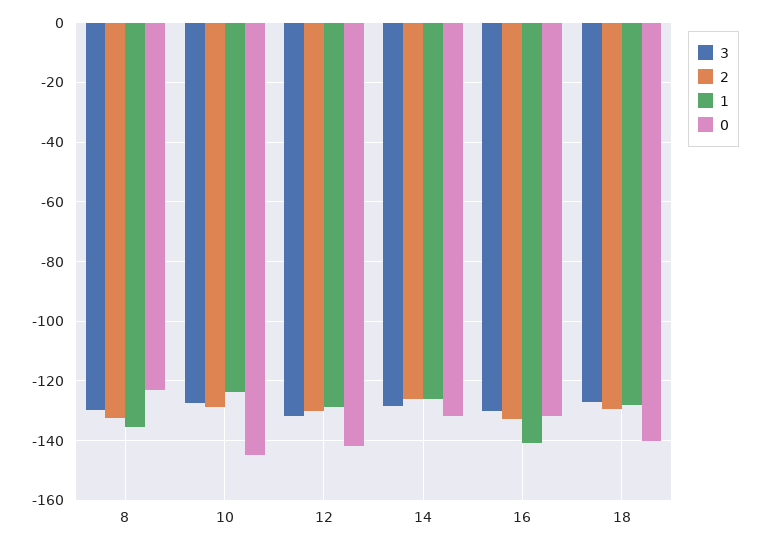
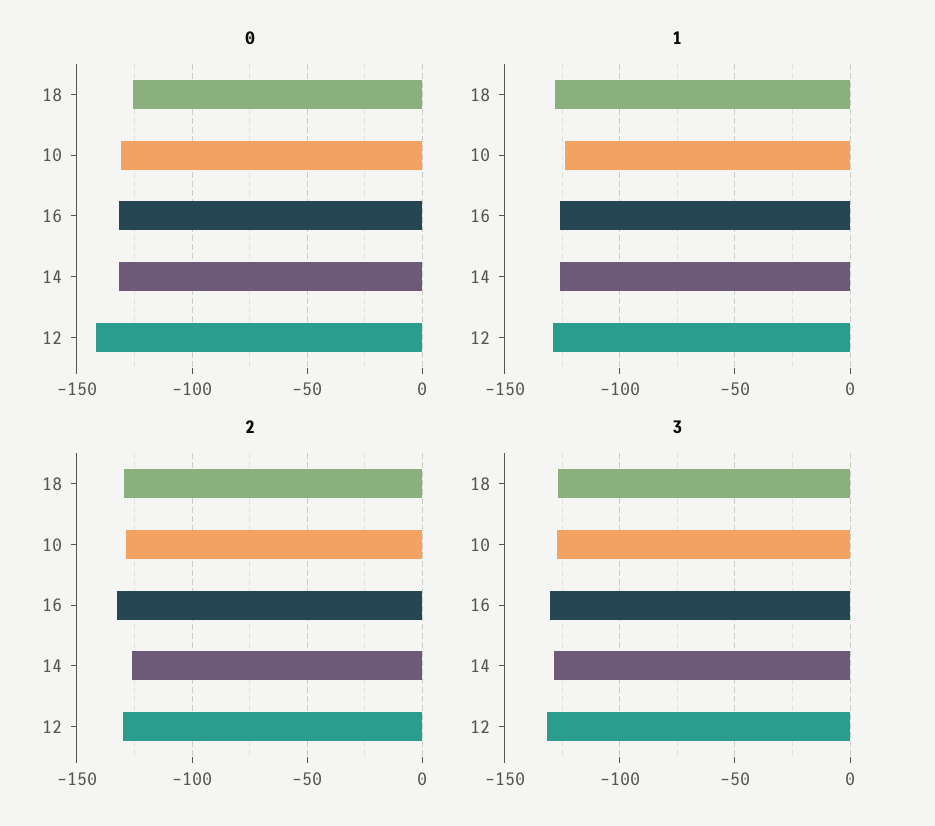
3, 8: -130 -> none
2, 8: -132.5 -> none
1, 8: -135 -> none
0, 8: -122.5 -> none
0, 10: -145 -> -130
1, 16: -140 -> -125
0, 18: -140 -> -125

